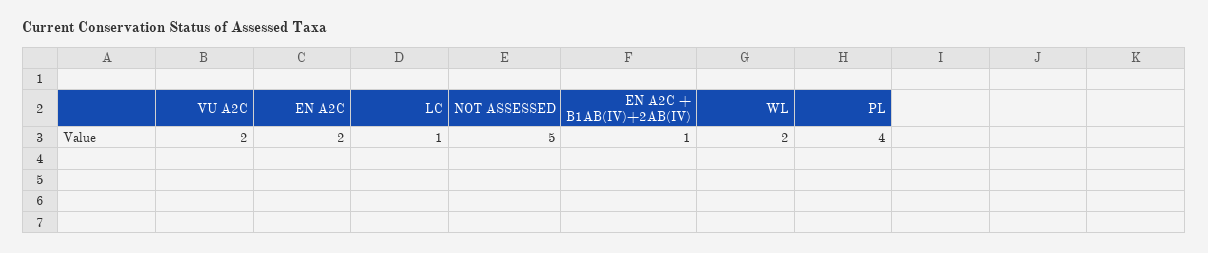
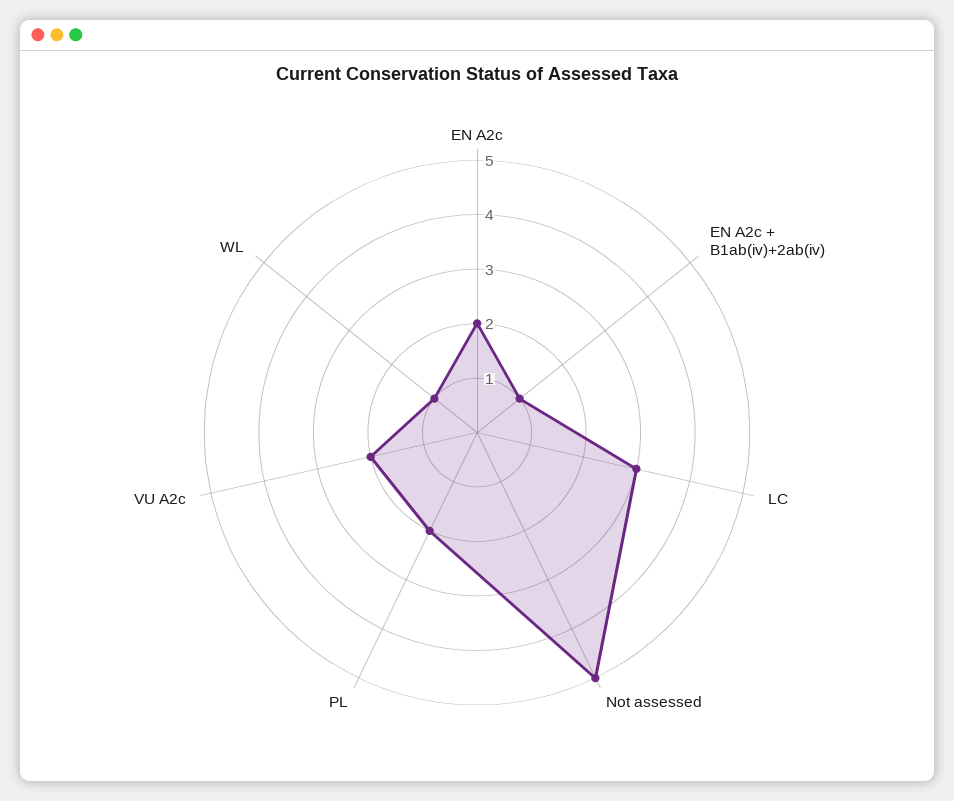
LC: 1 -> 3
WL: 2 -> 1
PL: 4 -> 2

